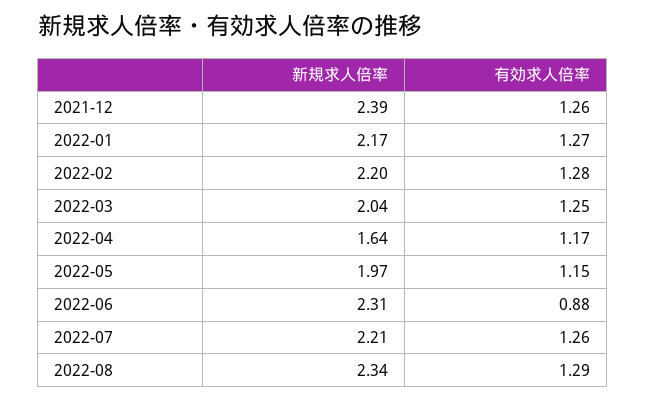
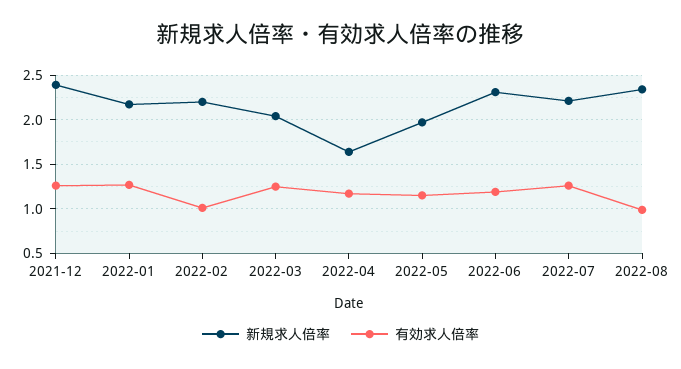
有効求人倍率, 2022-02: 1.28 -> 1
有効求人倍率, 2022-06: 0.88 -> 1.2
有効求人倍率, 2022-08: 1.29 -> 1

